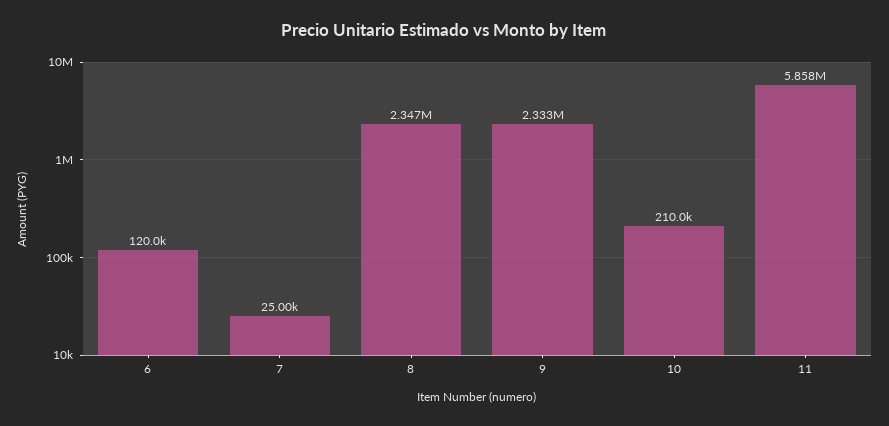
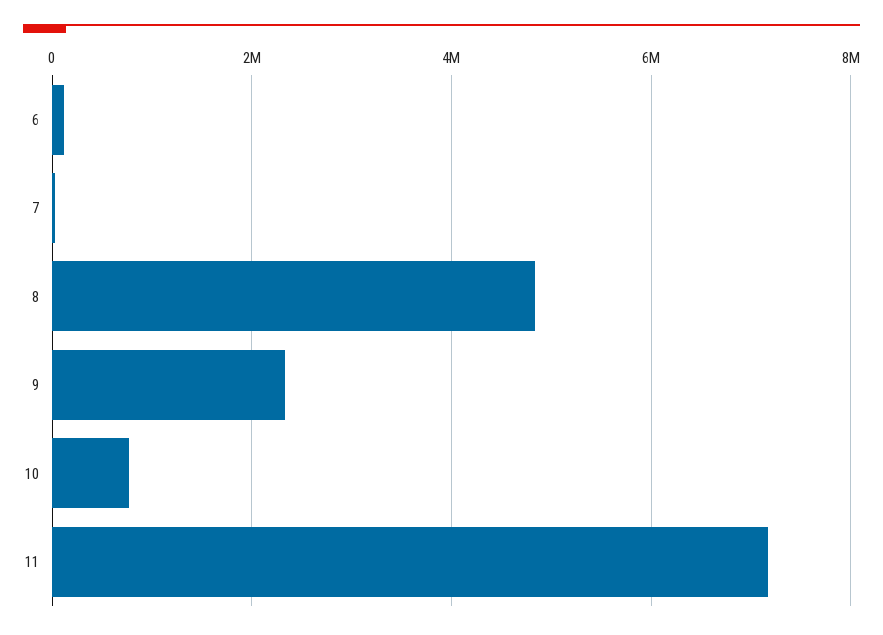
8: 2347000 -> 4800000
10: 210000 -> 800000
11: 5858000 -> 7200000

